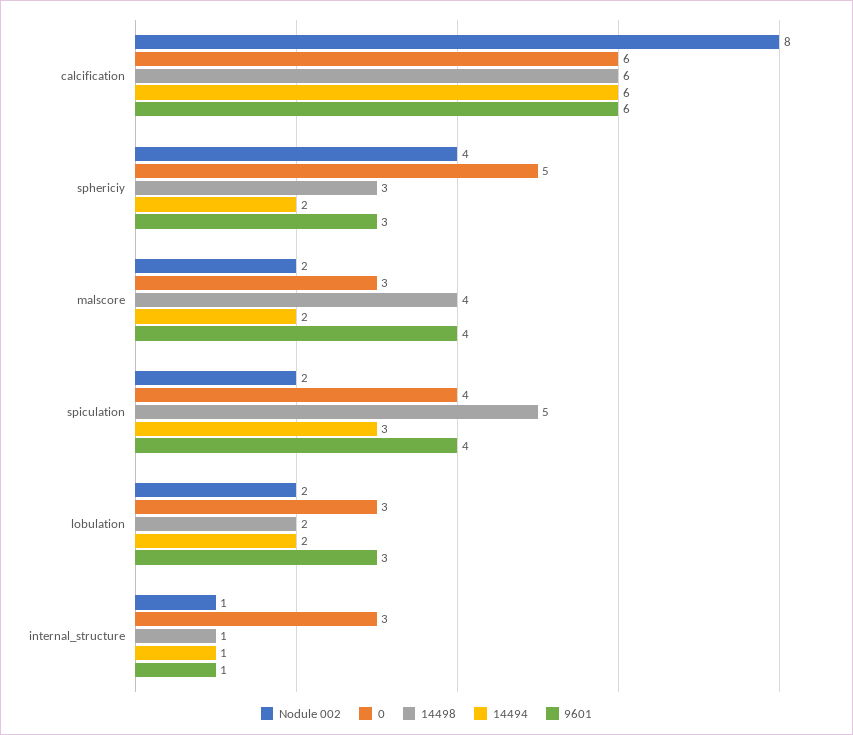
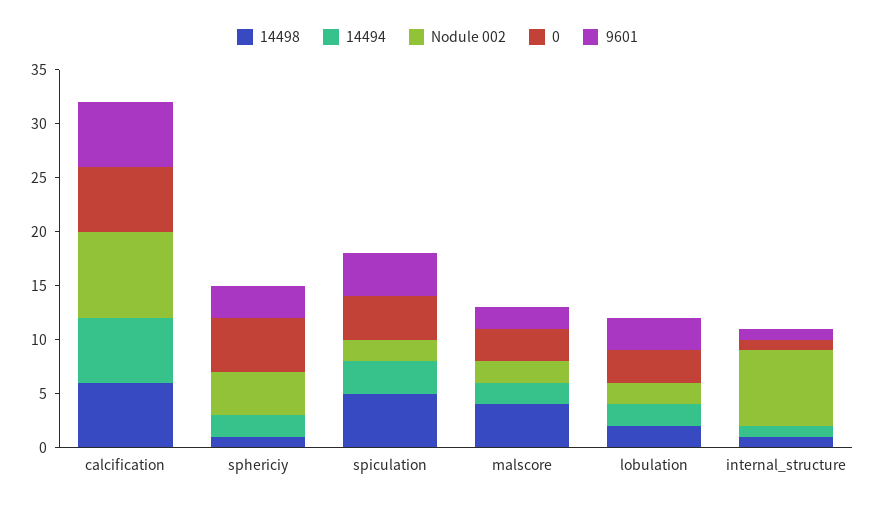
14498, sphericiy: 3 -> 1
9601, malscore: 4 -> 2
Nodule 002, internal_structure: 1 -> 7
0, internal_structure: 3 -> 1

